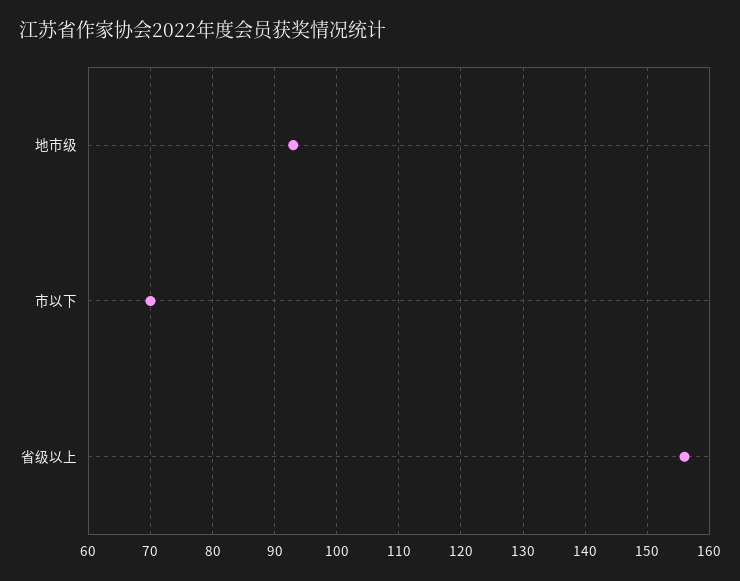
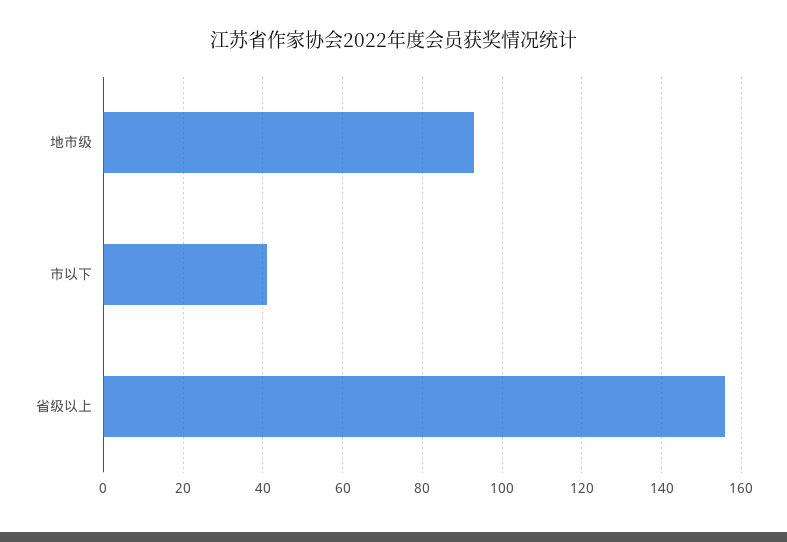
市以下: 70 -> 40

